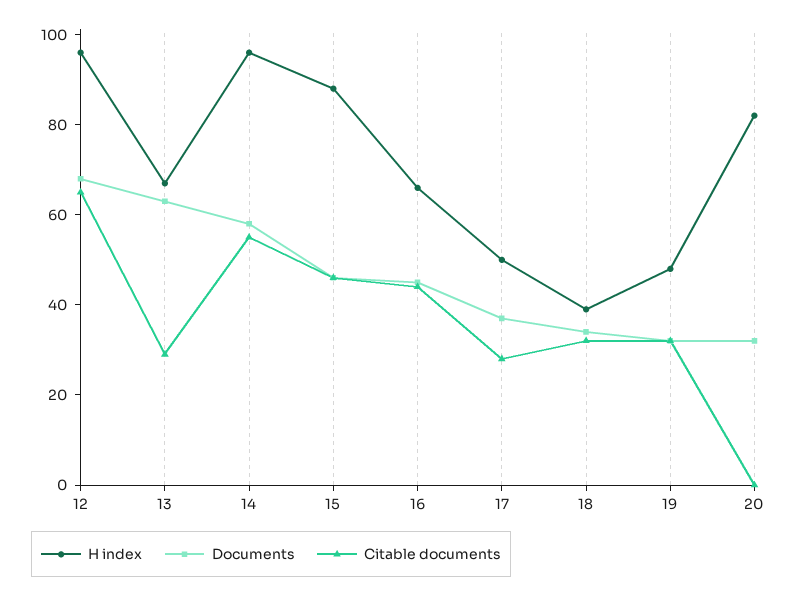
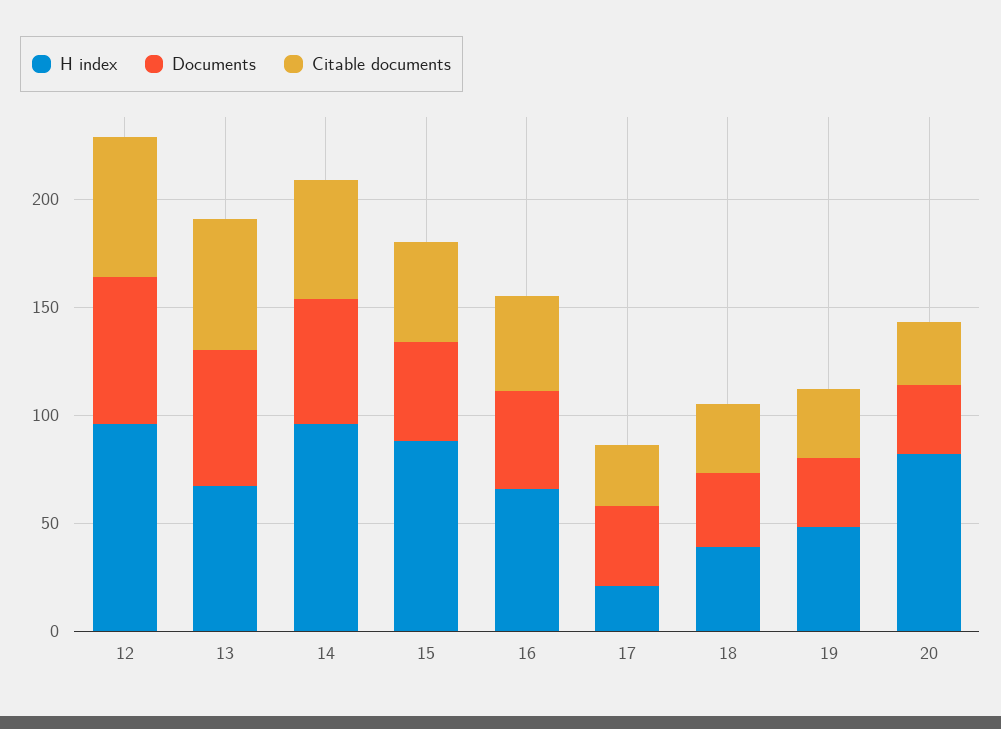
Citable documents, 13: 30 -> 60
H index, 17: 50 -> 20
Citable documents, 20: 0 -> 30

